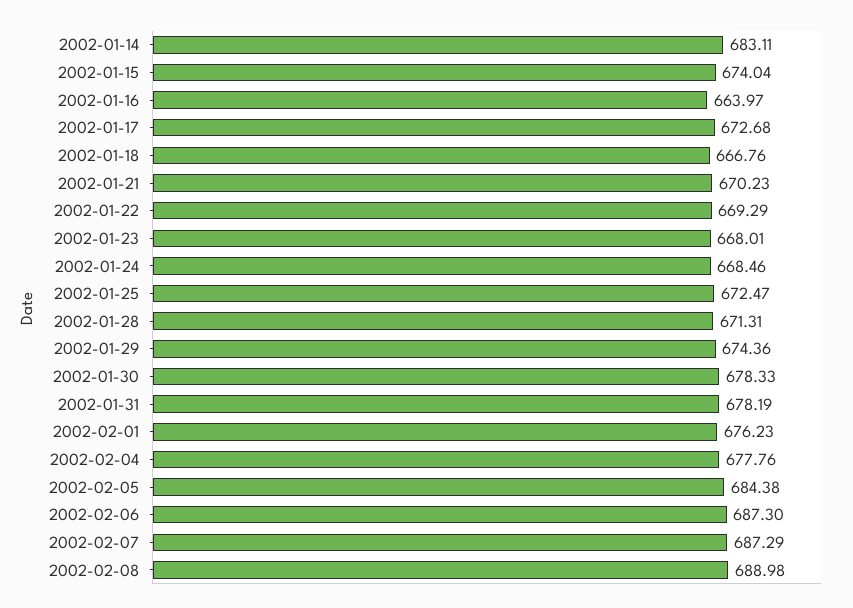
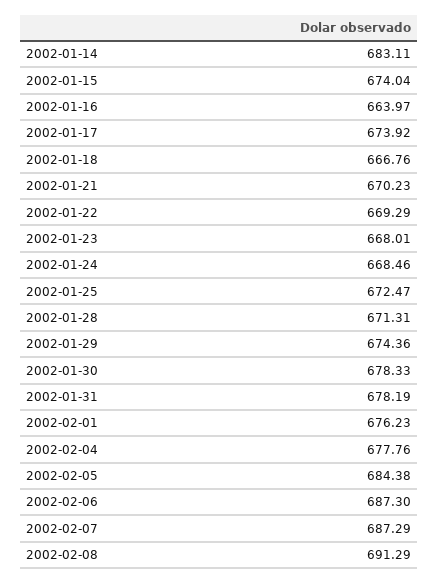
2002-01-17: 672.68 -> 673.92
2002-02-08: 688.98 -> 691.29

